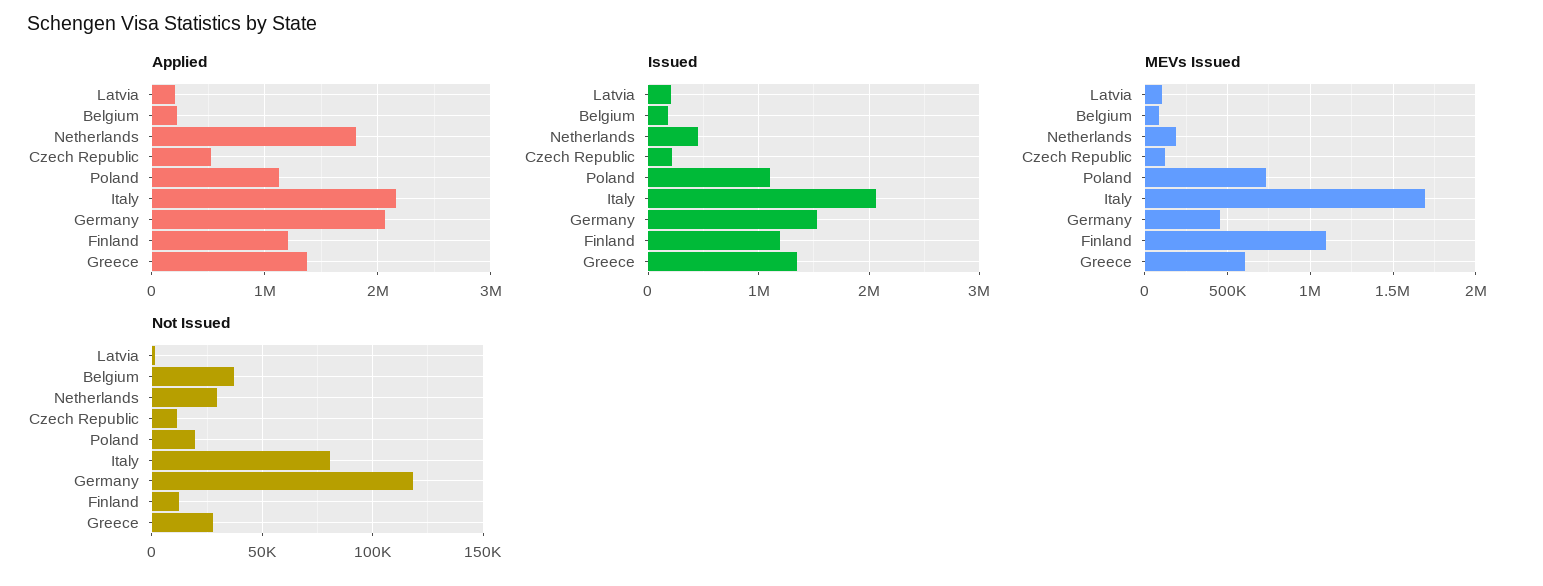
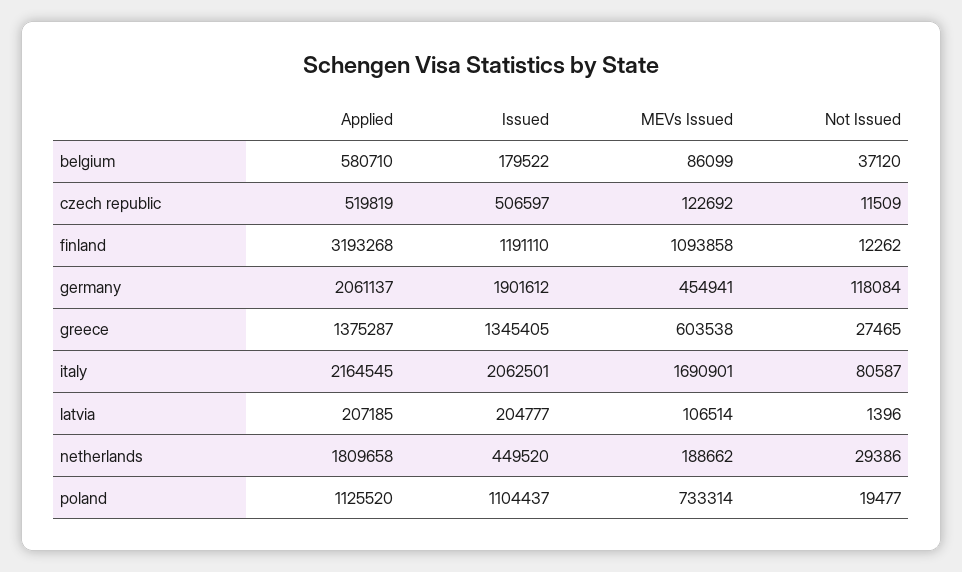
Applied, Belgium: 200000 -> 580710
Applied, Finland: 1200000 -> 3193268
Issued, Czech Republic: 200000 -> 506597
Issued, Germany: 1500000 -> 1901612

